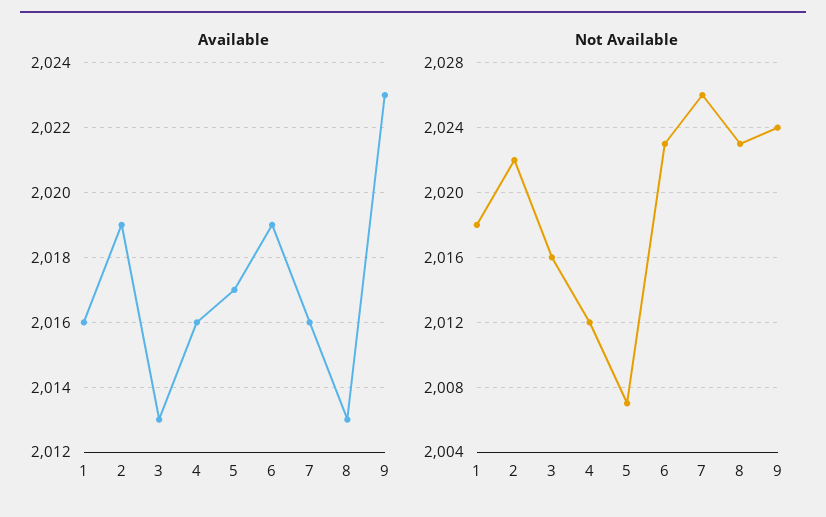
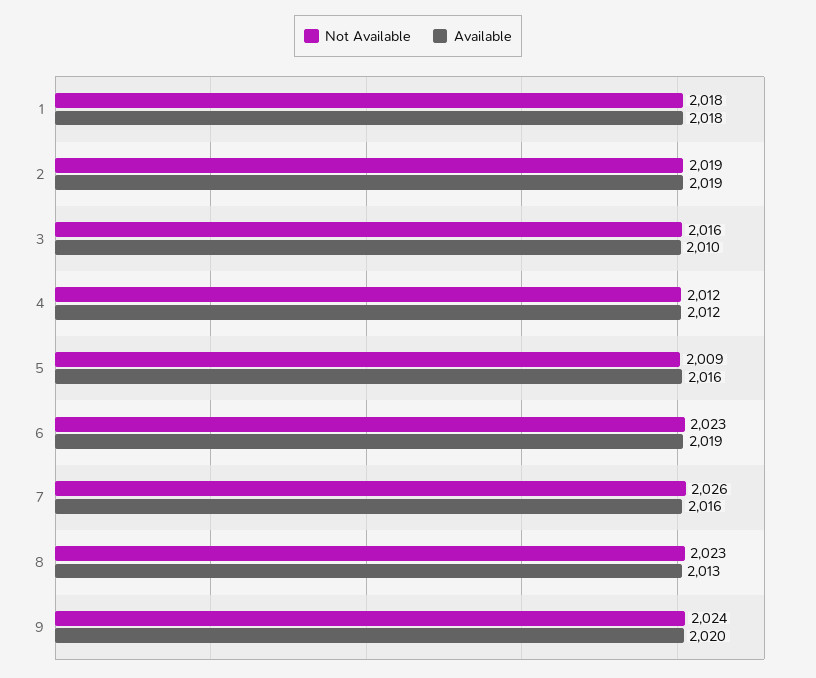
Available, 1: 2016 -> 2018
Available, 3: 2013 -> 2010
Available, 4: 2016 -> 2012
Available, 5: 2017 -> 2016
Available, 9: 2023 -> 2020
Not Available, 2: 2022 -> 2019
Not Available, 5: 2007 -> 2009

